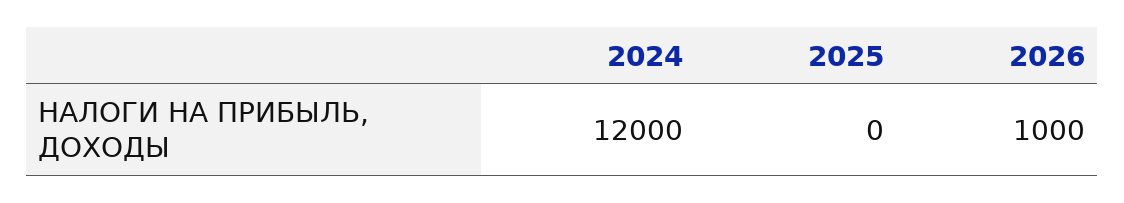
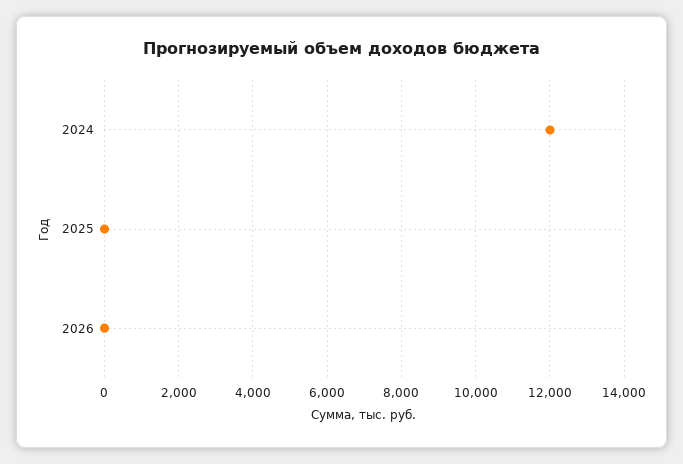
2026: 1000 -> 0

